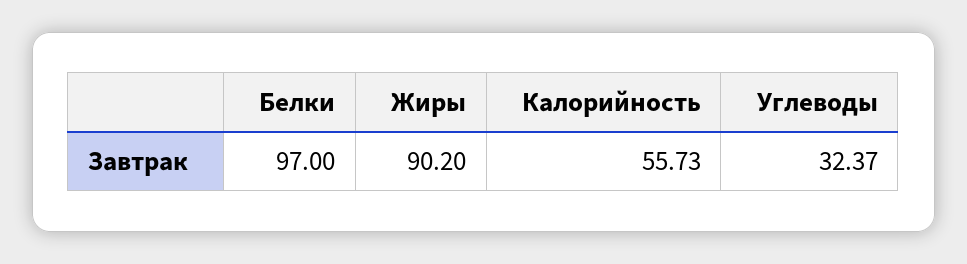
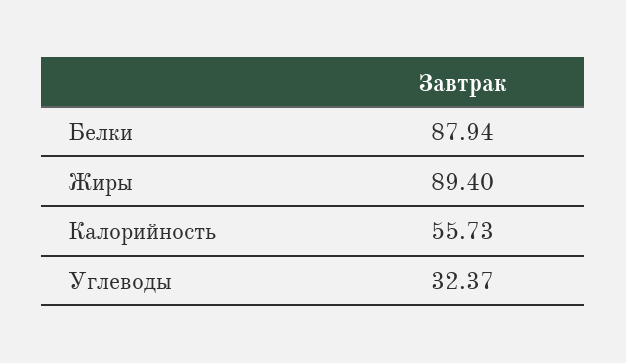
Белки: 97 -> 87.94
Жиры: 90.2 -> 89.4

